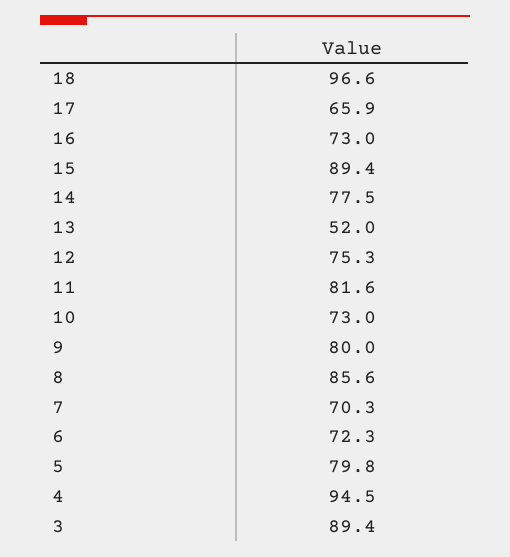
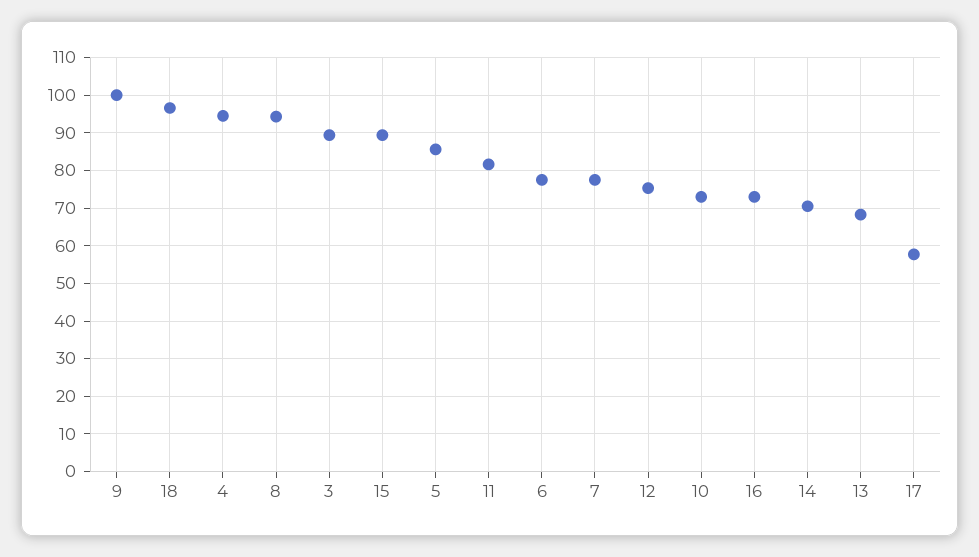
17: 65.9 -> 58
14: 77.5 -> 70
13: 52 -> 68
9: 80 -> 100
8: 85.6 -> 94
7: 70.3 -> 78
6: 72.3 -> 78
5: 79.8 -> 86

